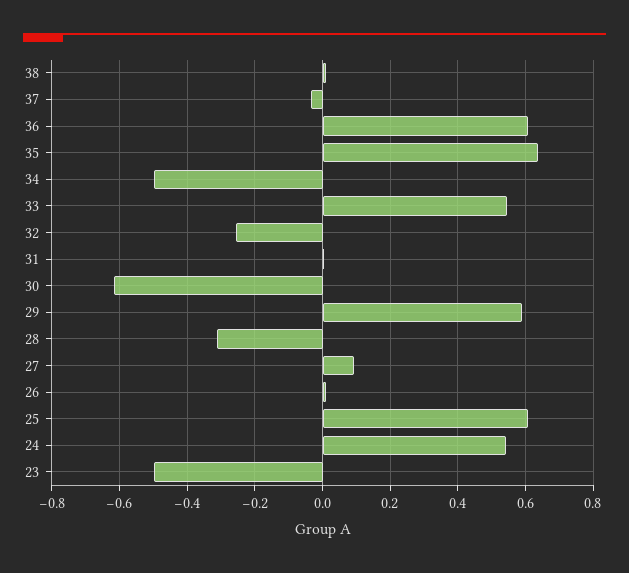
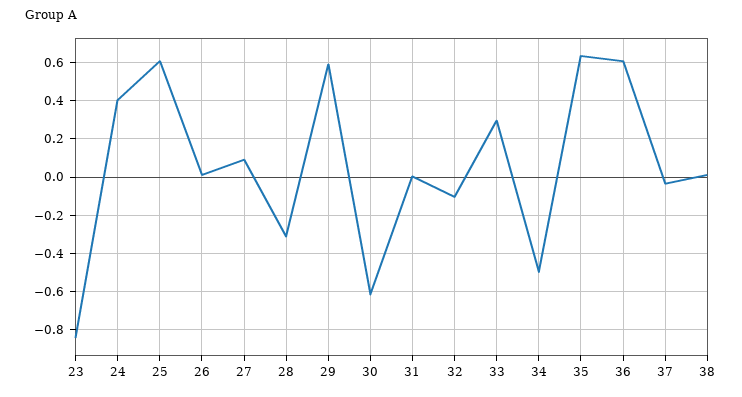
33: 0.54 -> 0.3
32: -0.26 -> -0.1
24: 0.54 -> 0.4
23: -0.5 -> -0.85

